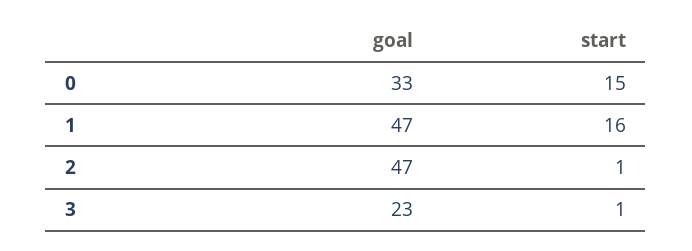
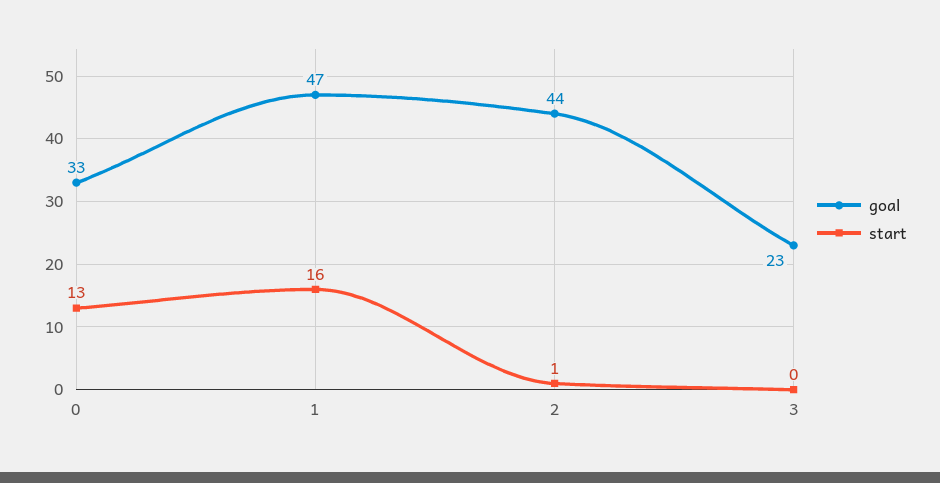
start, 0: 15 -> 13
goal, 2: 47 -> 44
start, 3: 1 -> 0

